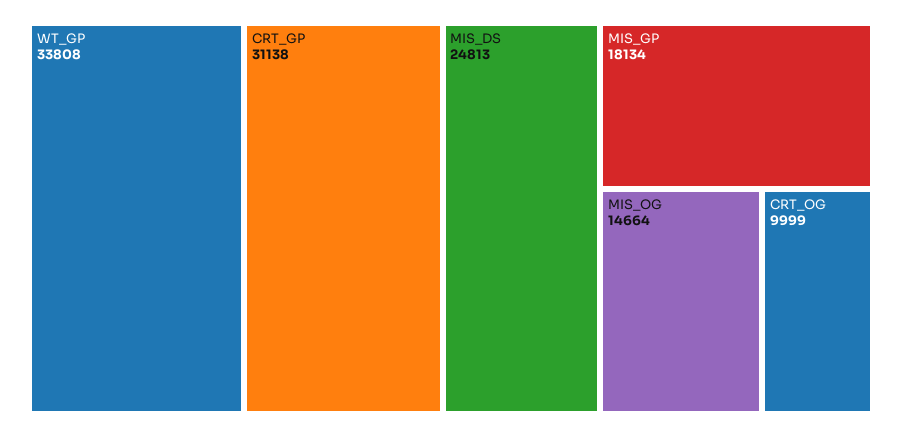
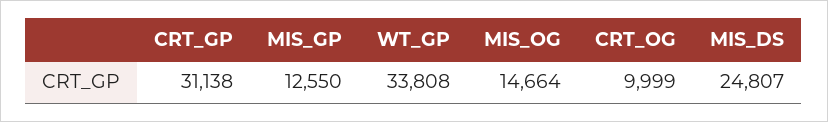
MIS_DS: 24813 -> 24807
MIS_GP: 18134 -> 12550

